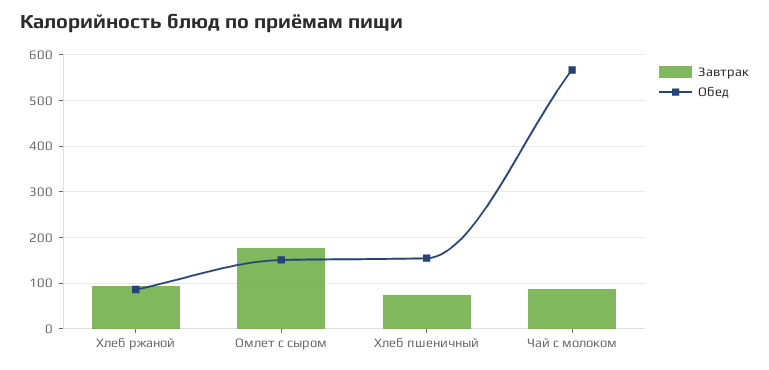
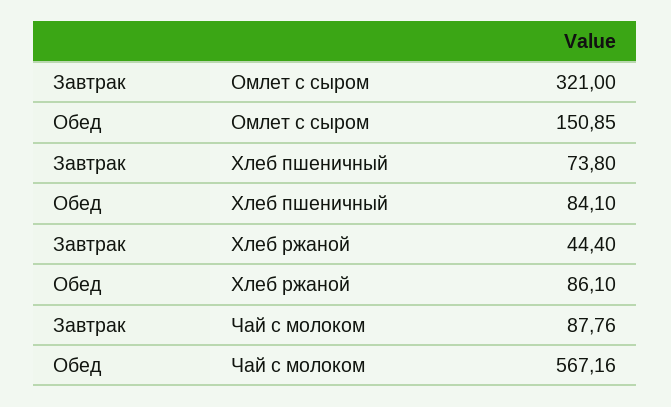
Завтрак, Хлеб ржаной: 100 -> 44.4
Завтрак, Омлет с сыром: 180 -> 321
Обед, Хлеб пшеничный: 160 -> 84.1

